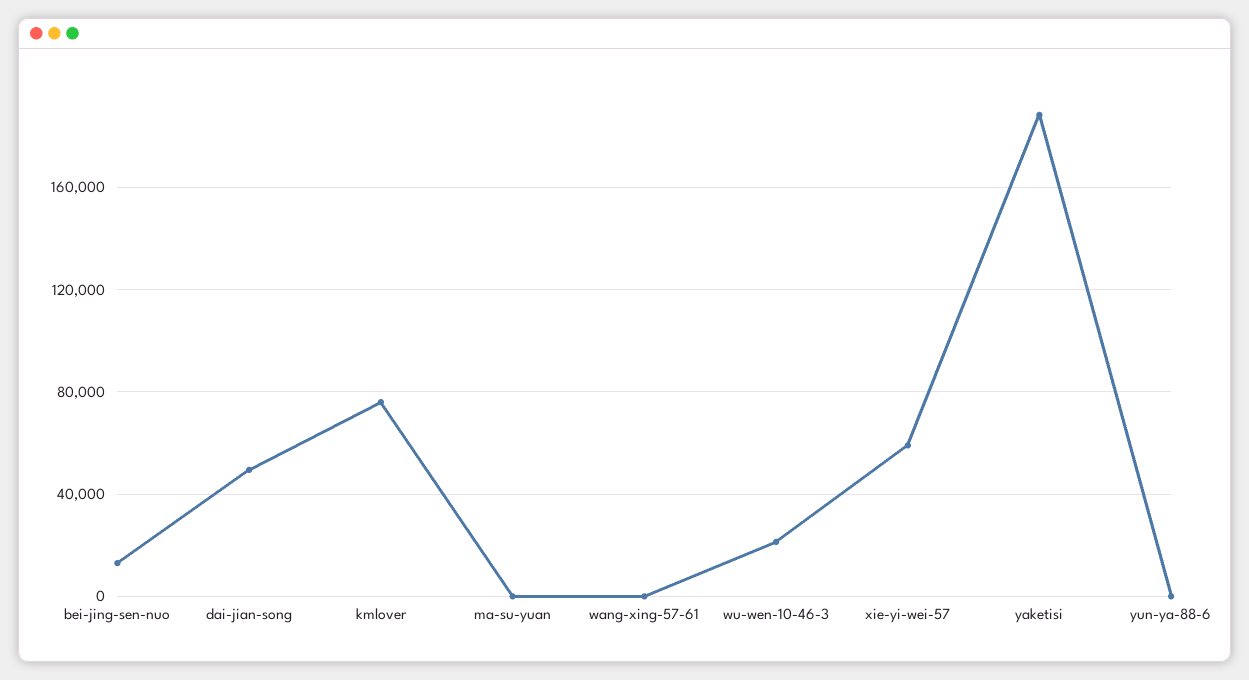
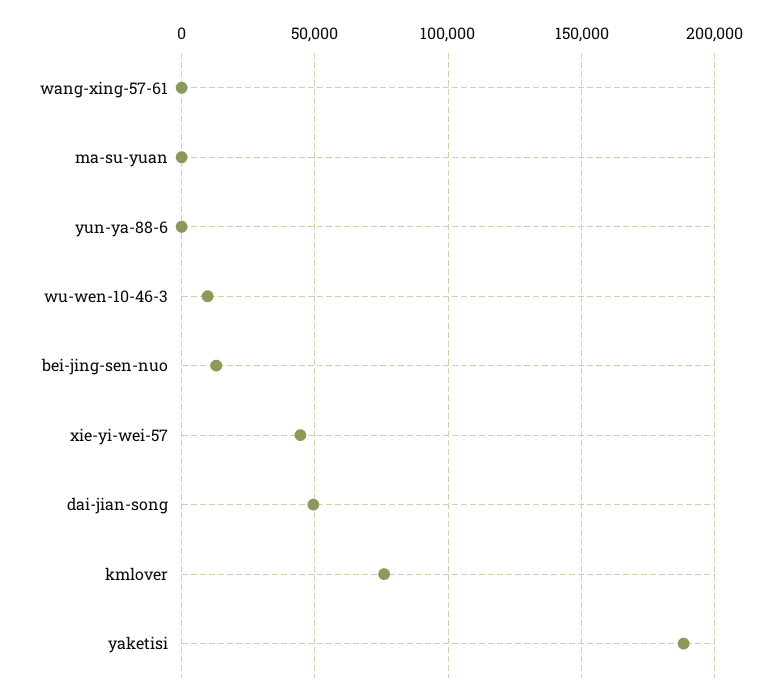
wu-wen-10-46-3: 20000 -> 10000
xie-yi-wei-57: 60000 -> 45000

